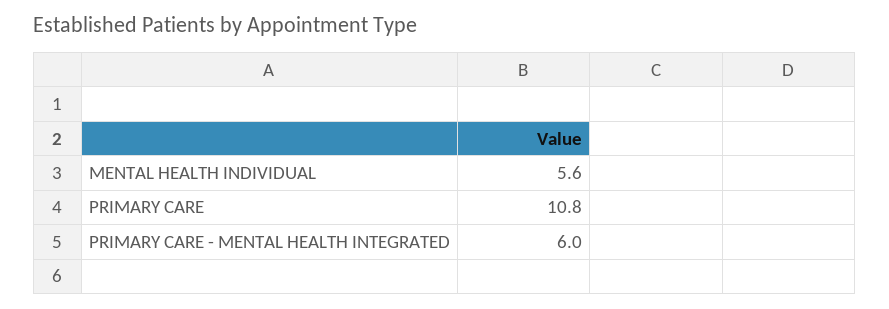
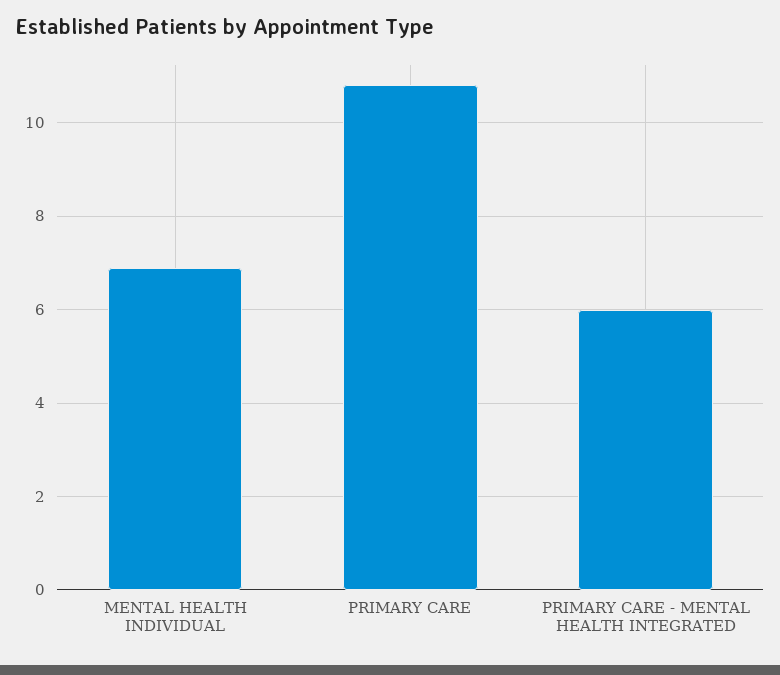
MENTAL HEALTH INDIVIDUAL: 5.6 -> 7

